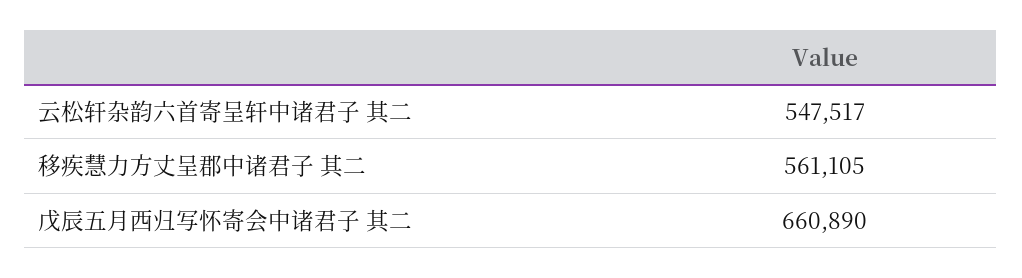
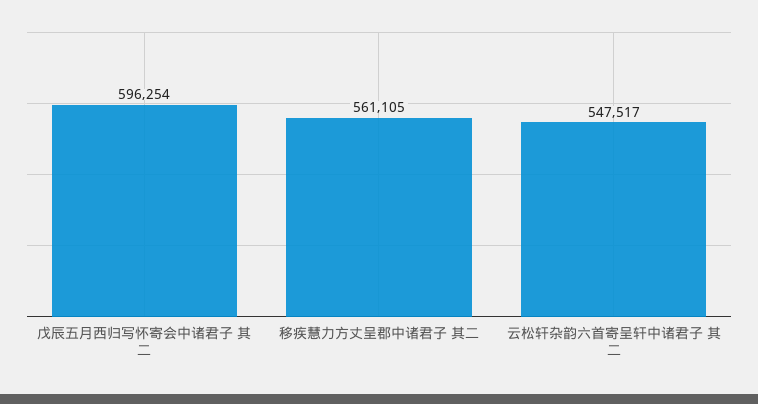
戊辰五月西归写怀寄会中诸君子 其二: 660890 -> 596254

